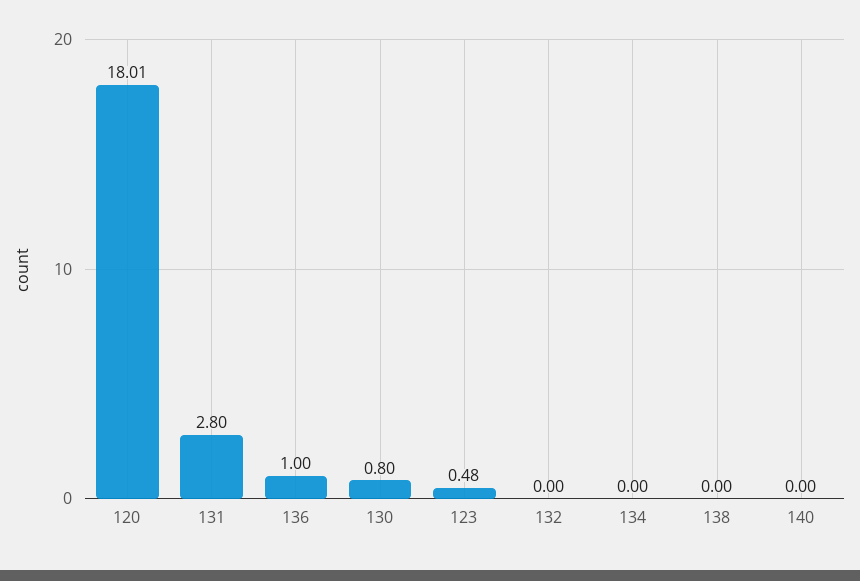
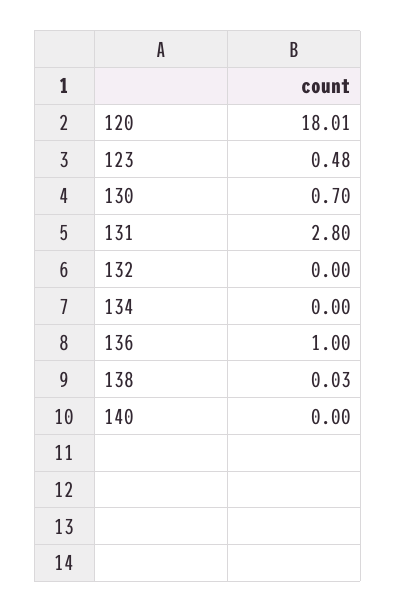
130: 0.8 -> 0.7
138: 0 -> 0.03

